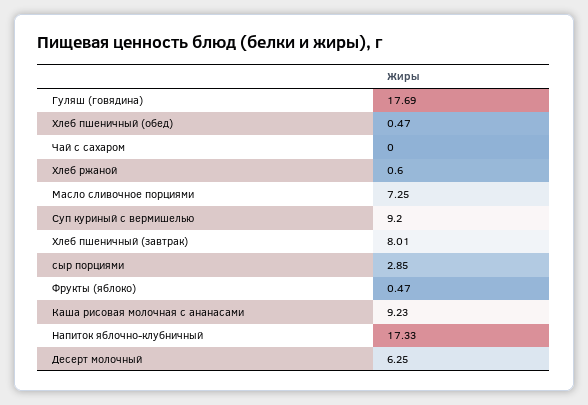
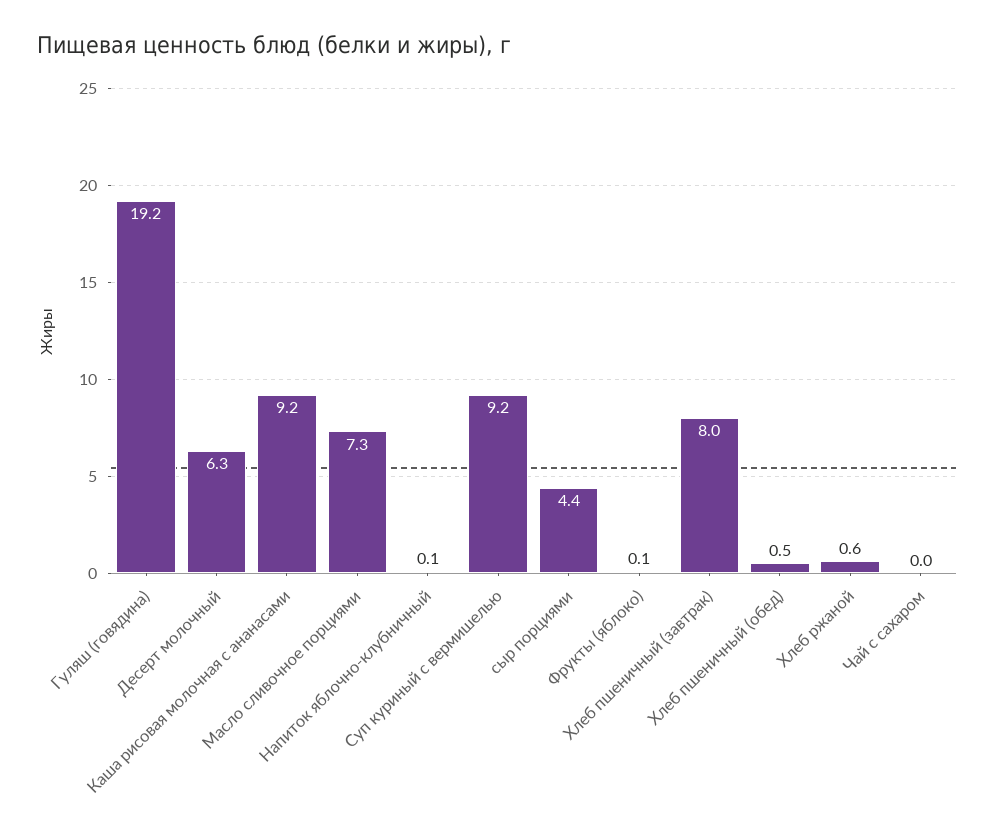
Гуляш (говядина): 17.69 -> 19.2
сыр порциями: 2.85 -> 4.4
Фрукты (яблоко): 0.47 -> 0.1
Напиток яблочно-клубничный: 17.33 -> 0.1

